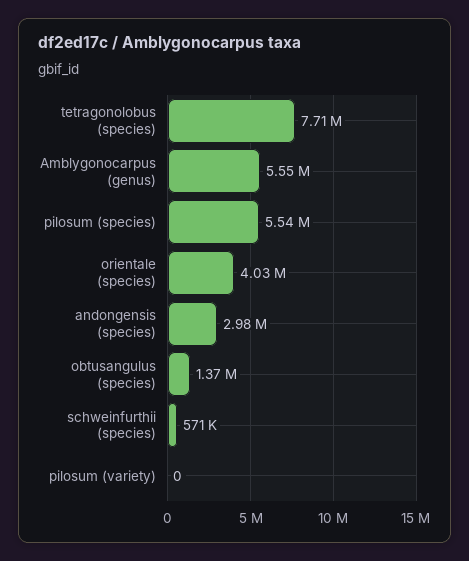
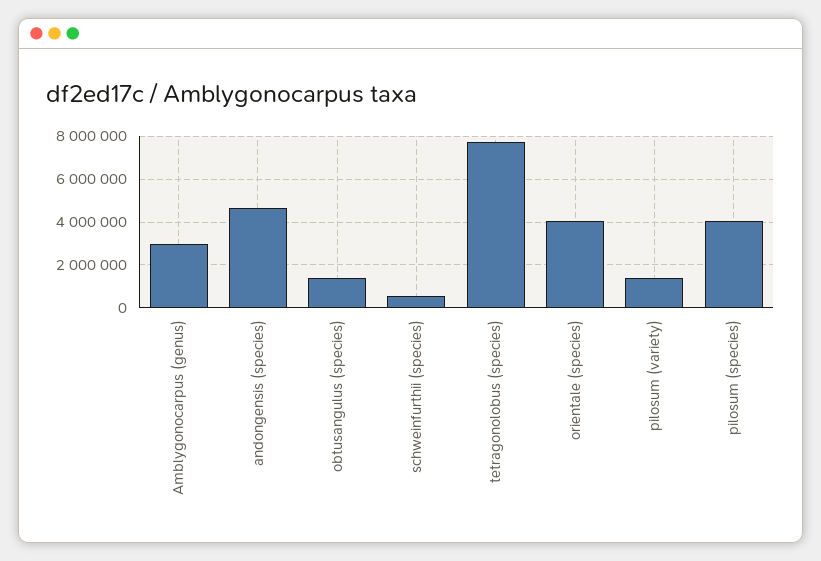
Amblygonocarpus (genus): 5550000 -> 3000000
pilosum (species): 5540000 -> 4000000
andongensis (species): 2980000 -> 4500000
pilosum (variety): 0 -> 1500000

